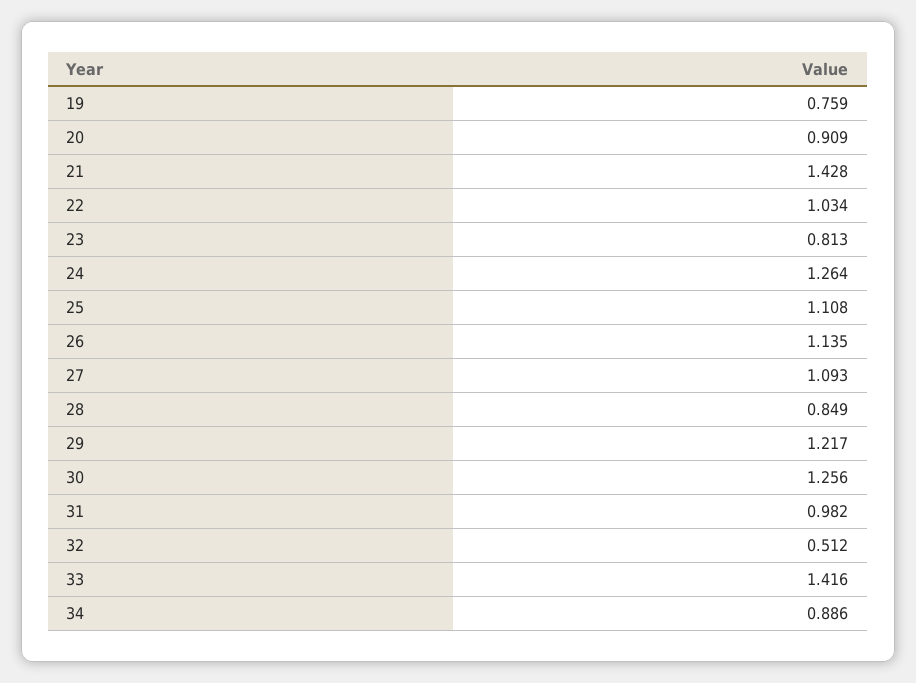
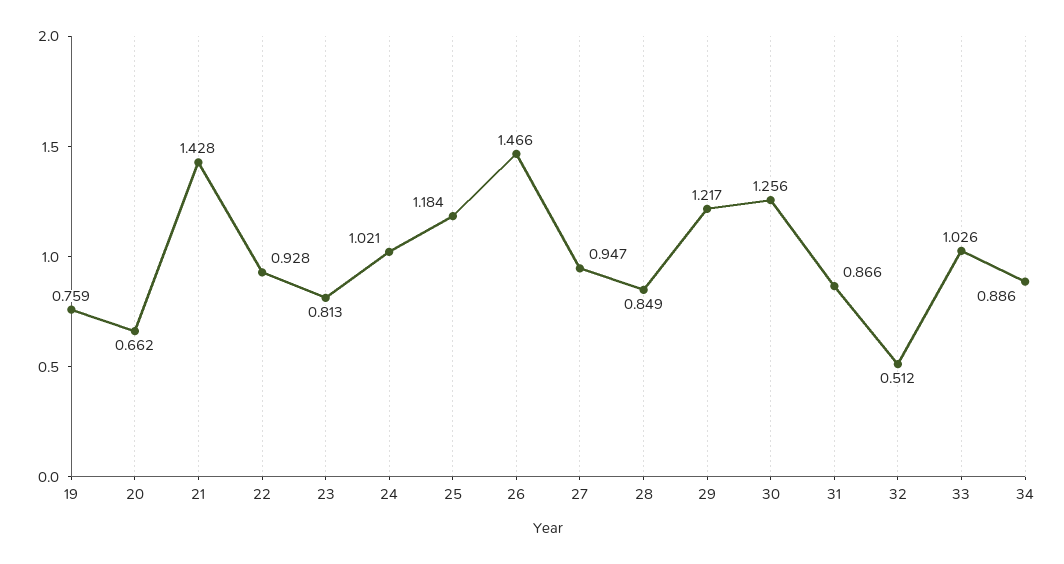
20: 0.909 -> 0.662
22: 1.034 -> 0.928
24: 1.264 -> 1.021
25: 1.108 -> 1.184
26: 1.135 -> 1.466
27: 1.093 -> 0.947
31: 0.982 -> 0.866
33: 1.416 -> 1.026

